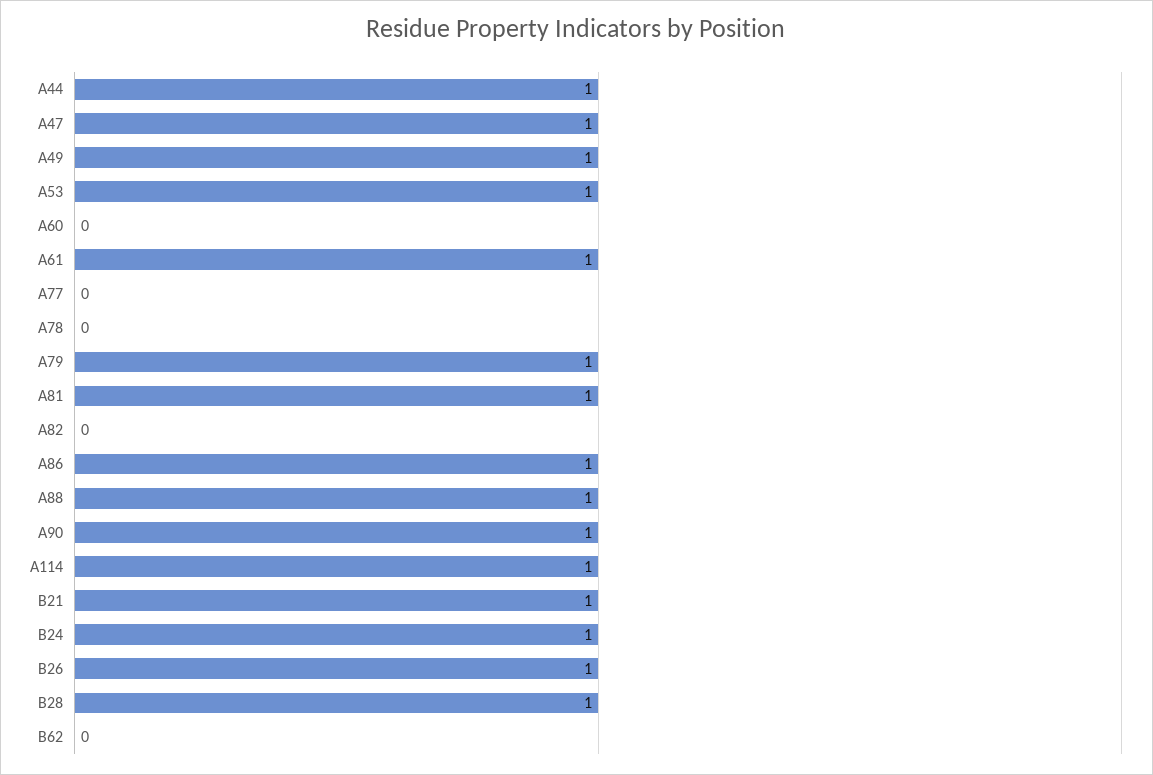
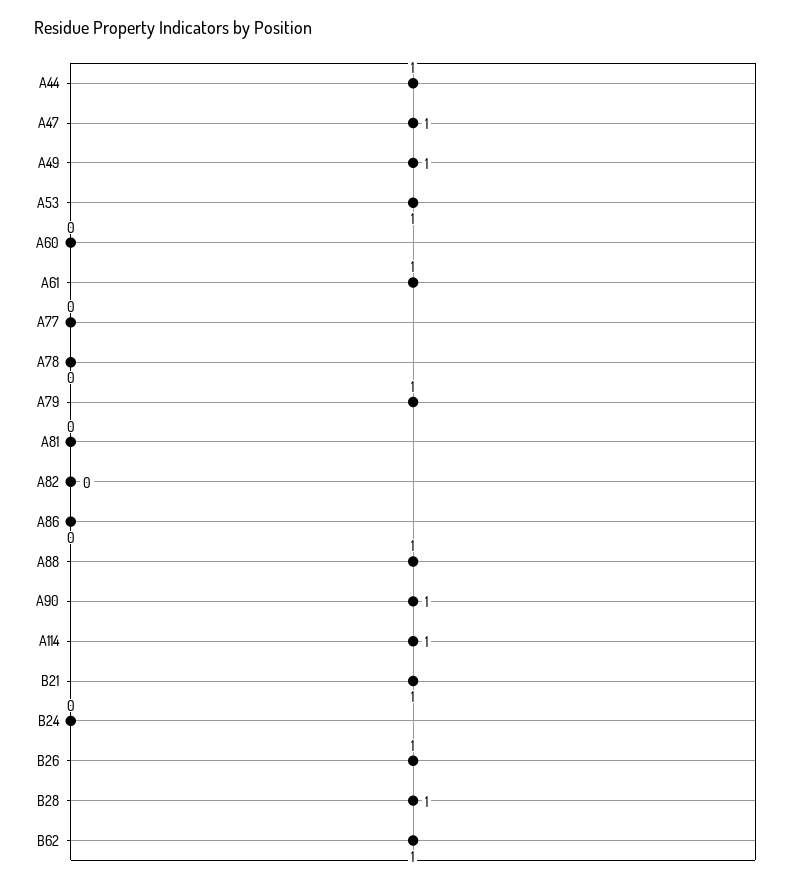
A81: 1 -> 0
A86: 1 -> 0
B24: 1 -> 0
B62: 0 -> 1

